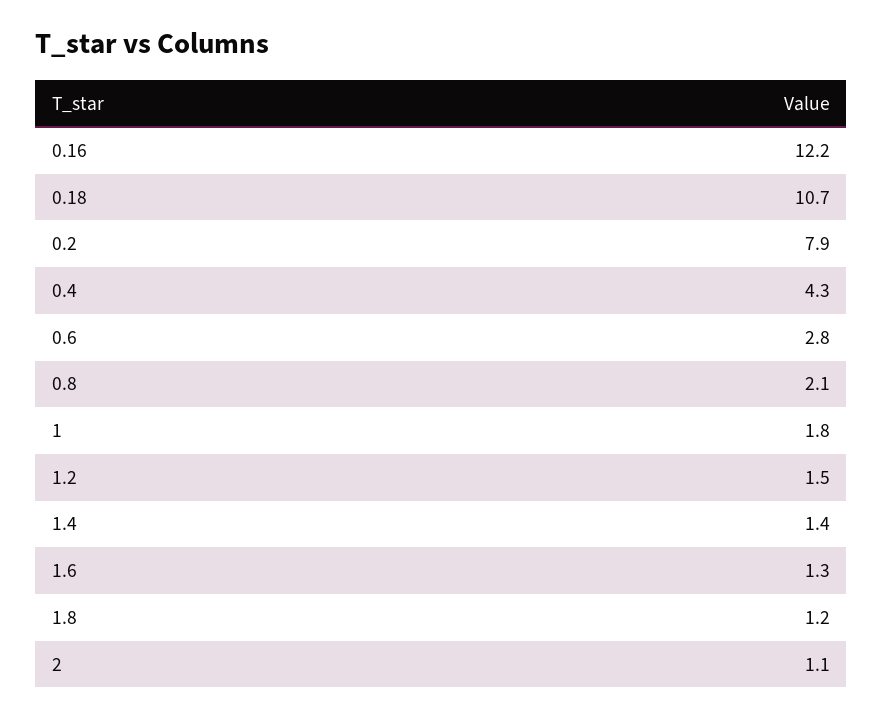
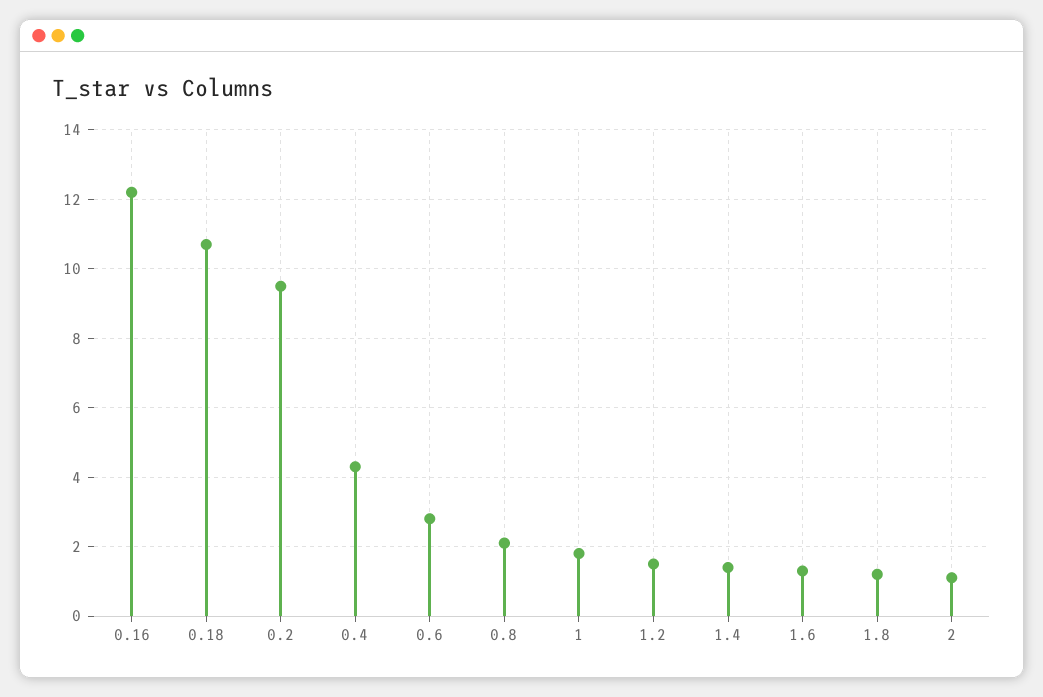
0.2: 7.9 -> 9.5

